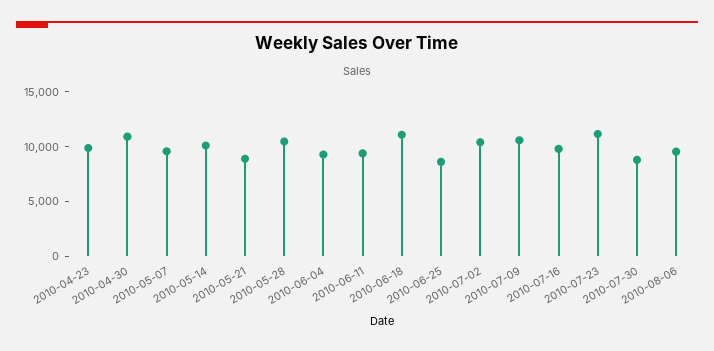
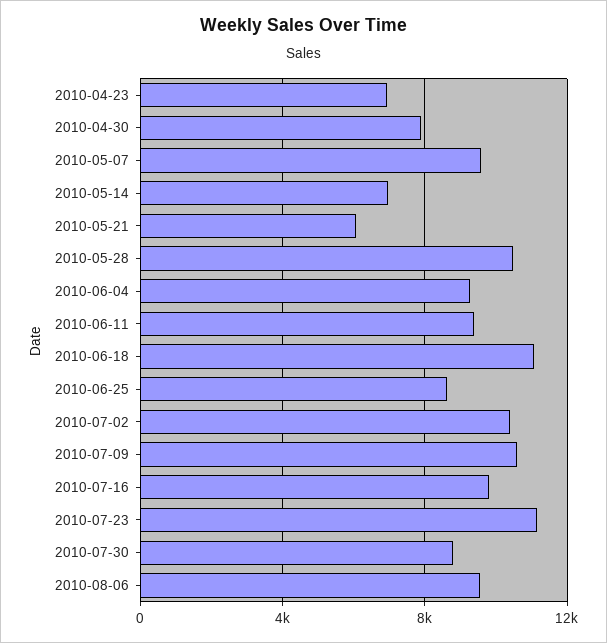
2010-04-23: 10000 -> 7000
2010-04-30: 11000 -> 8000
2010-05-14: 10000 -> 7000
2010-05-21: 9000 -> 6000

